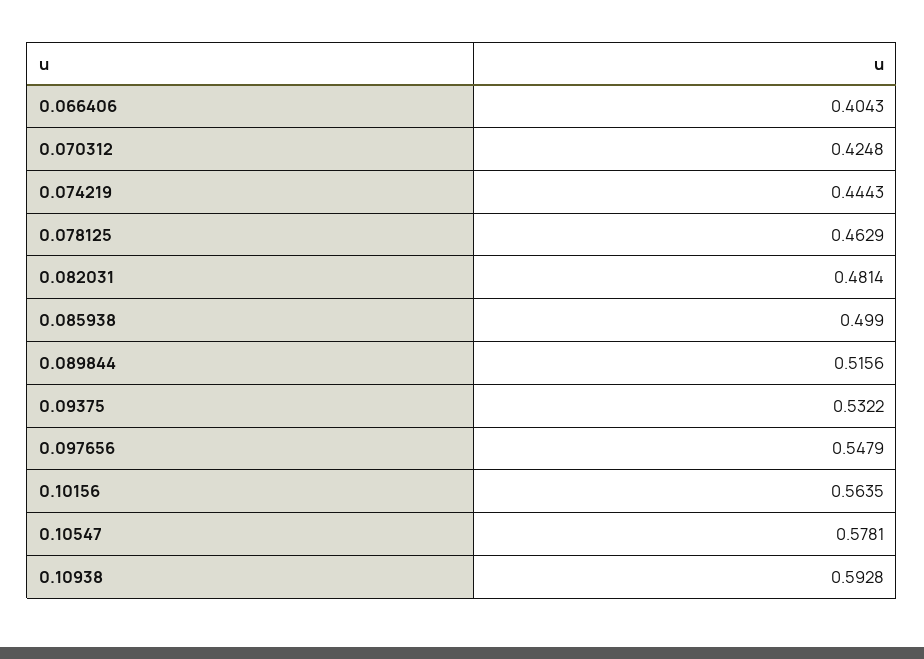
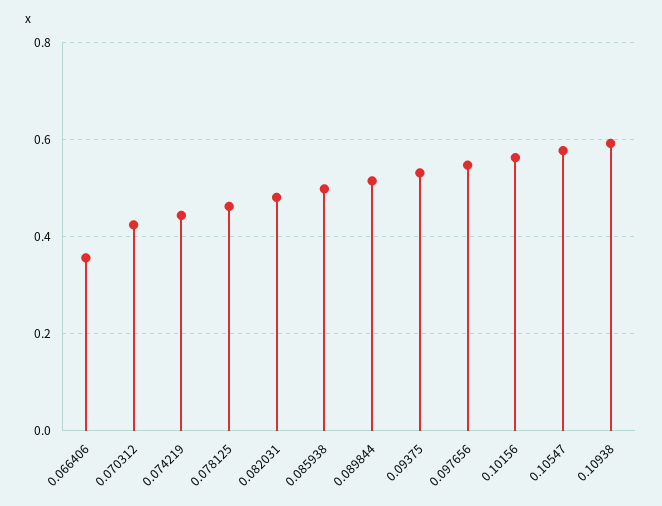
0.066406: 0.4043 -> 0.36

